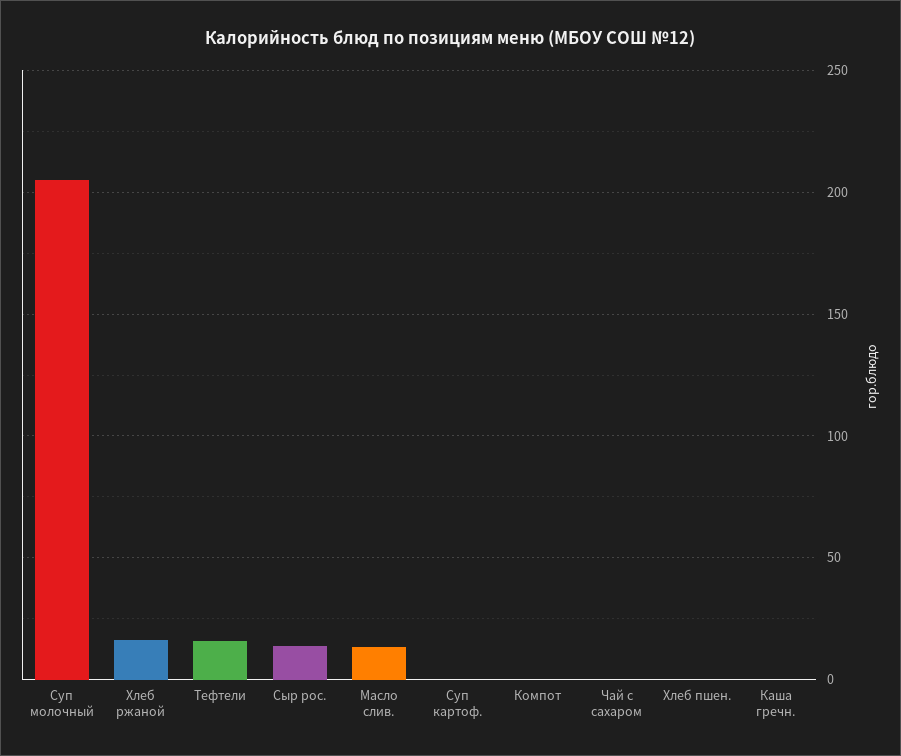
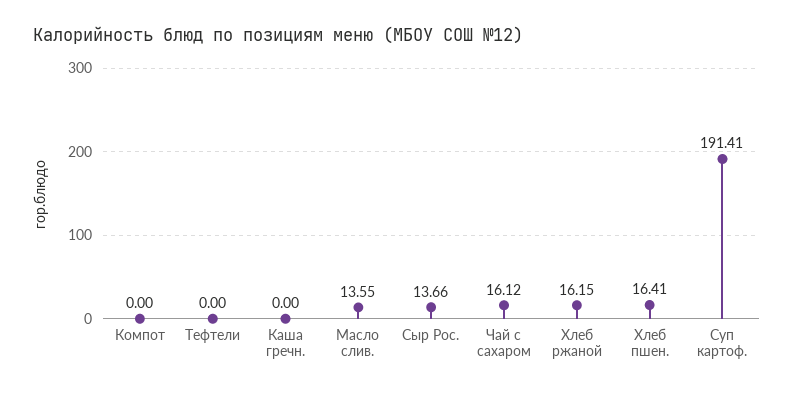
Суп молочный: 205 -> none
Тефтели: 15 -> 0
Суп картоф.: 0 -> 191.41
Чай с сахаром: 0 -> 16.12
Хлеб пшен.: 0 -> 16.41

